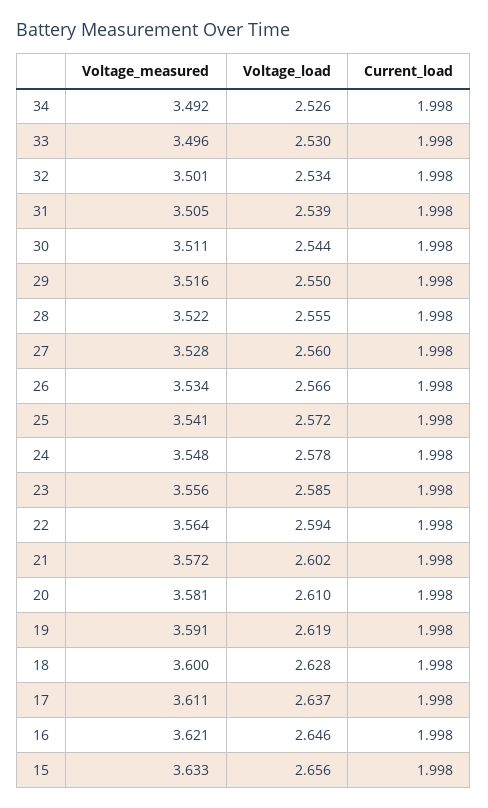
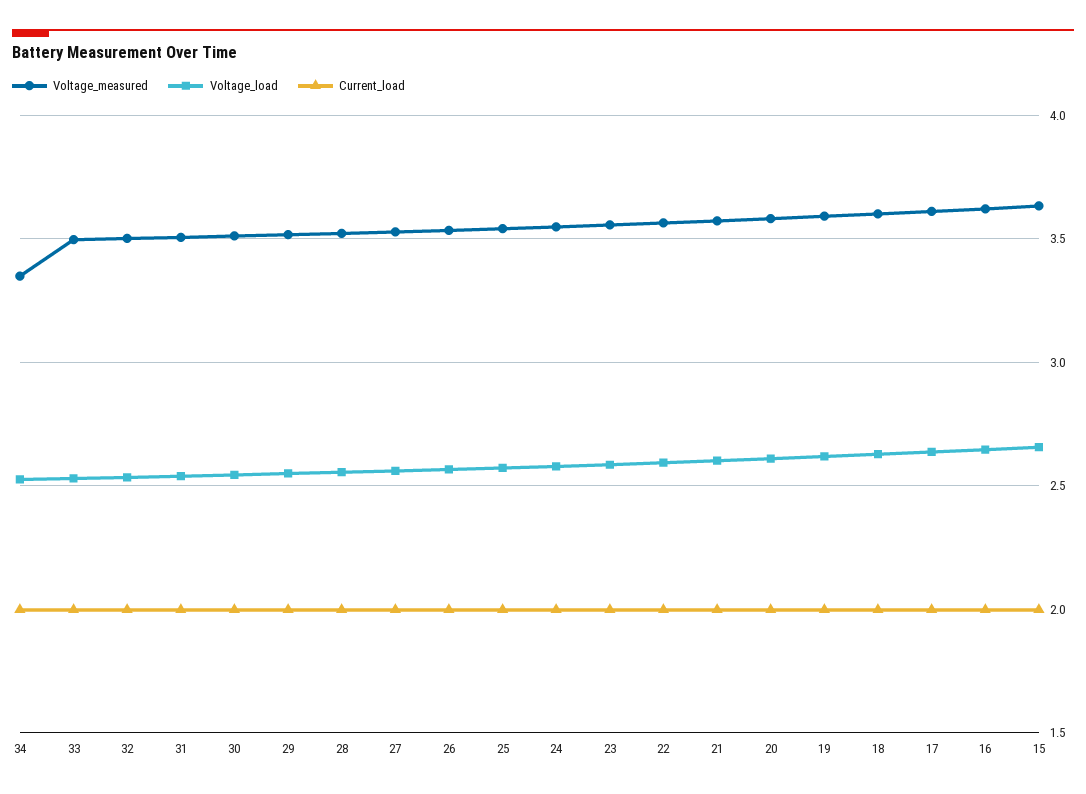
Voltage_measured, 34: 3.492 -> 3.35

